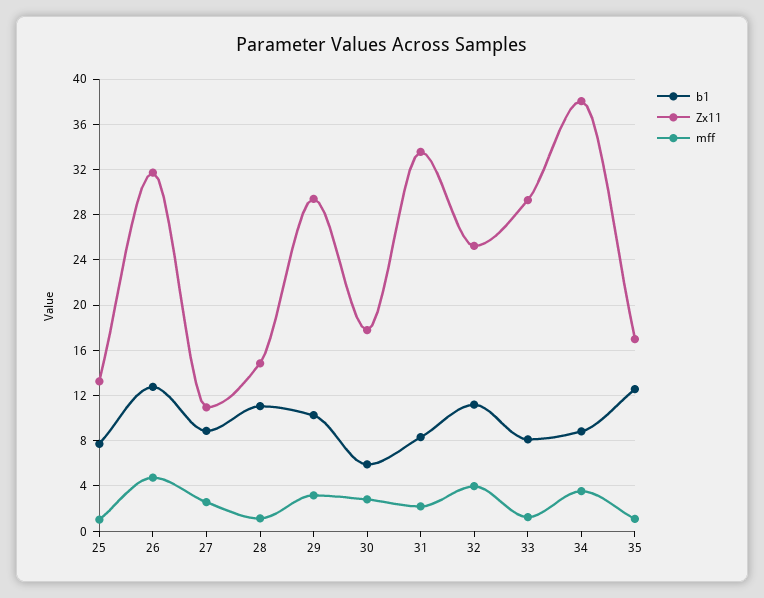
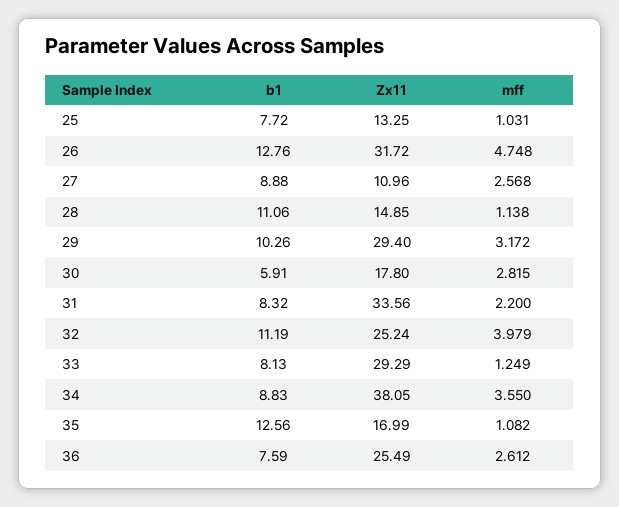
b1, 36: none -> 7.59
Zx11, 36: none -> 25.49
mff, 36: none -> 2.612

